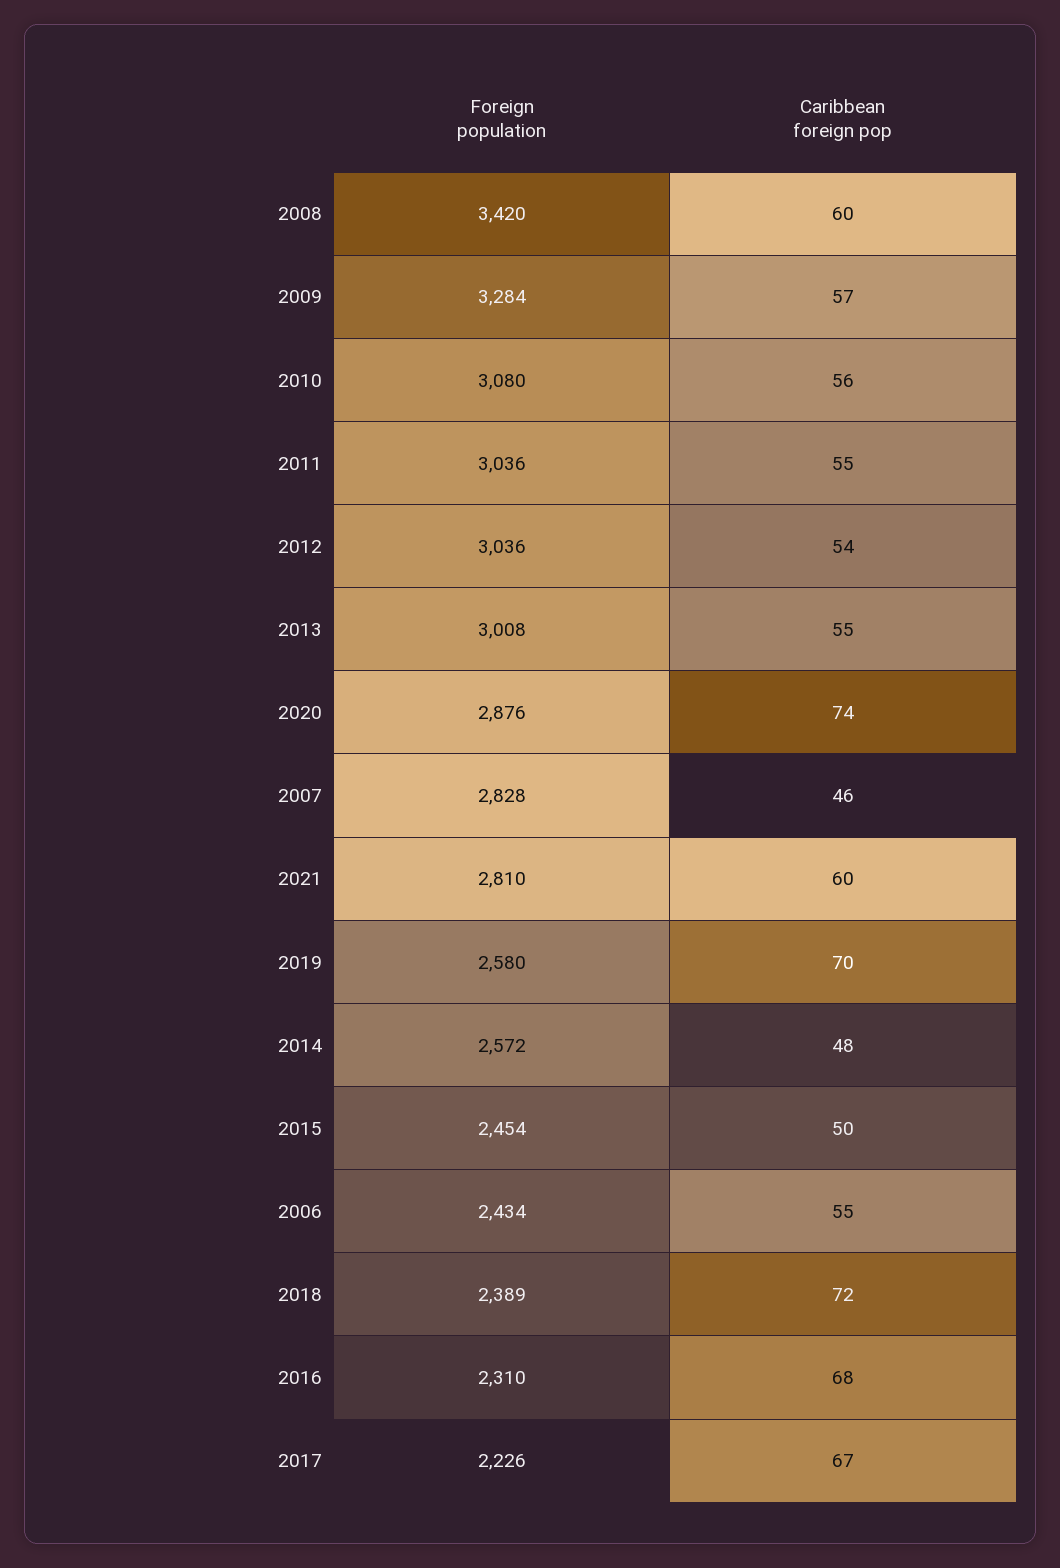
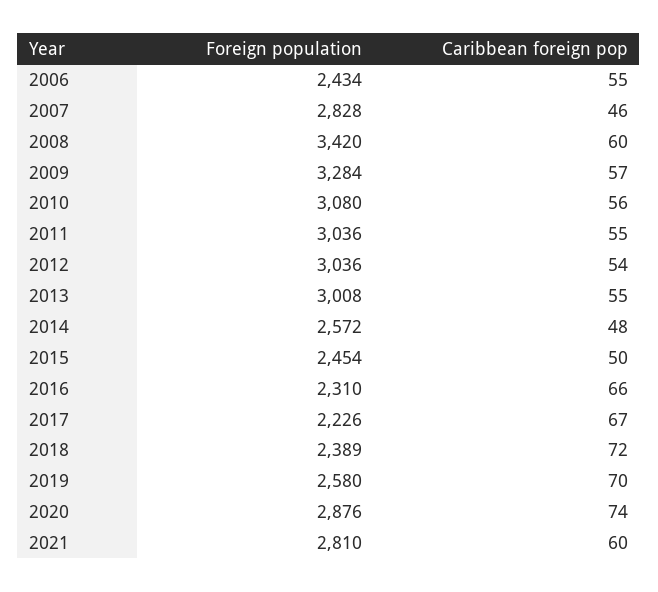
Caribbean foreign pop, 2016: 68 -> 66

